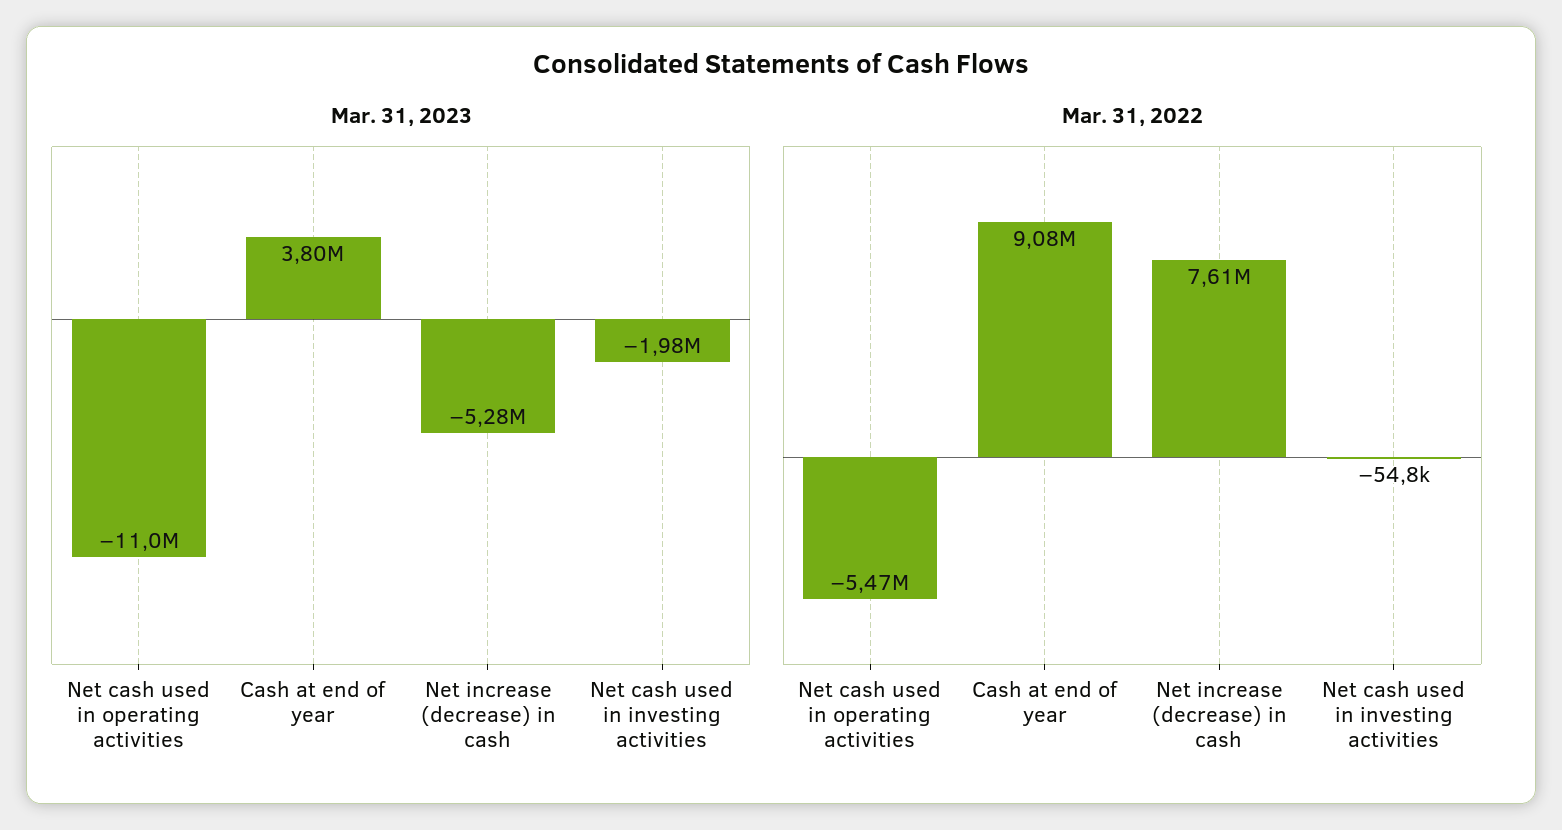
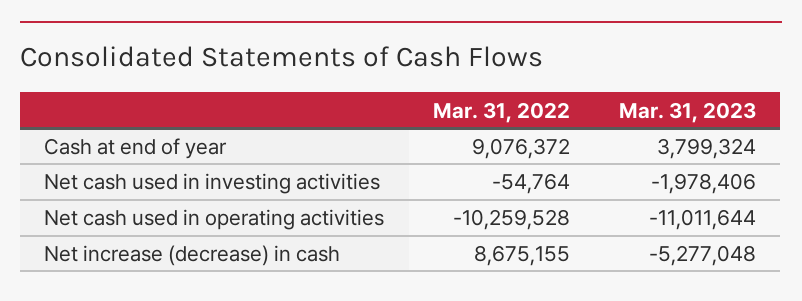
Mar. 31, 2022, Net cash used in operating activities: -5470000 -> -10259528
Mar. 31, 2022, Net increase (decrease) in cash: 7610000 -> 8675155

